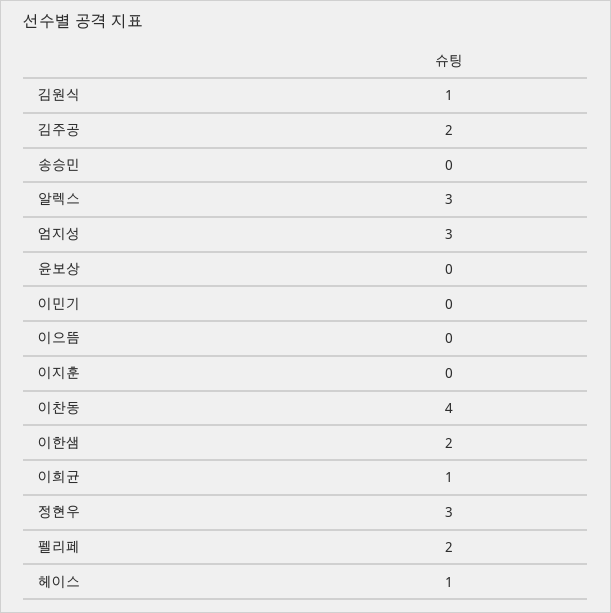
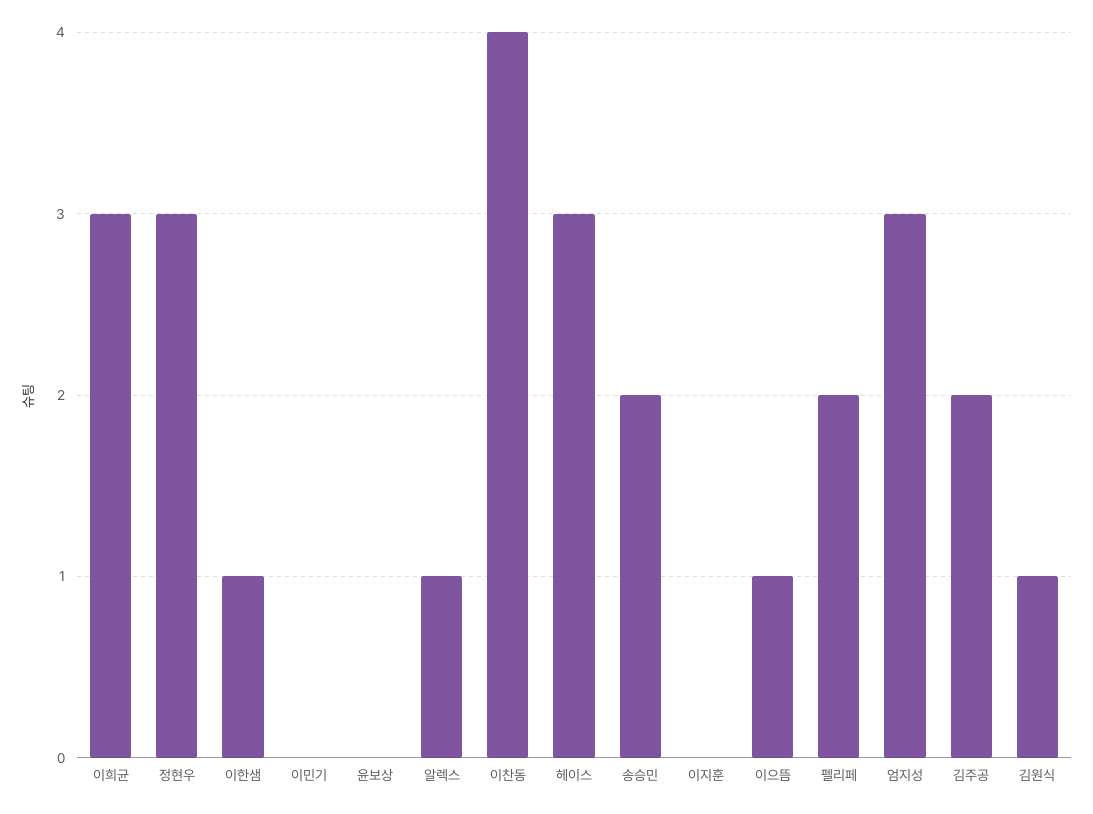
송승민: 0 -> 2
알렉스: 3 -> 1
이으뜸: 0 -> 1
이한샘: 2 -> 1
이희균: 1 -> 3
헤이스: 1 -> 3

